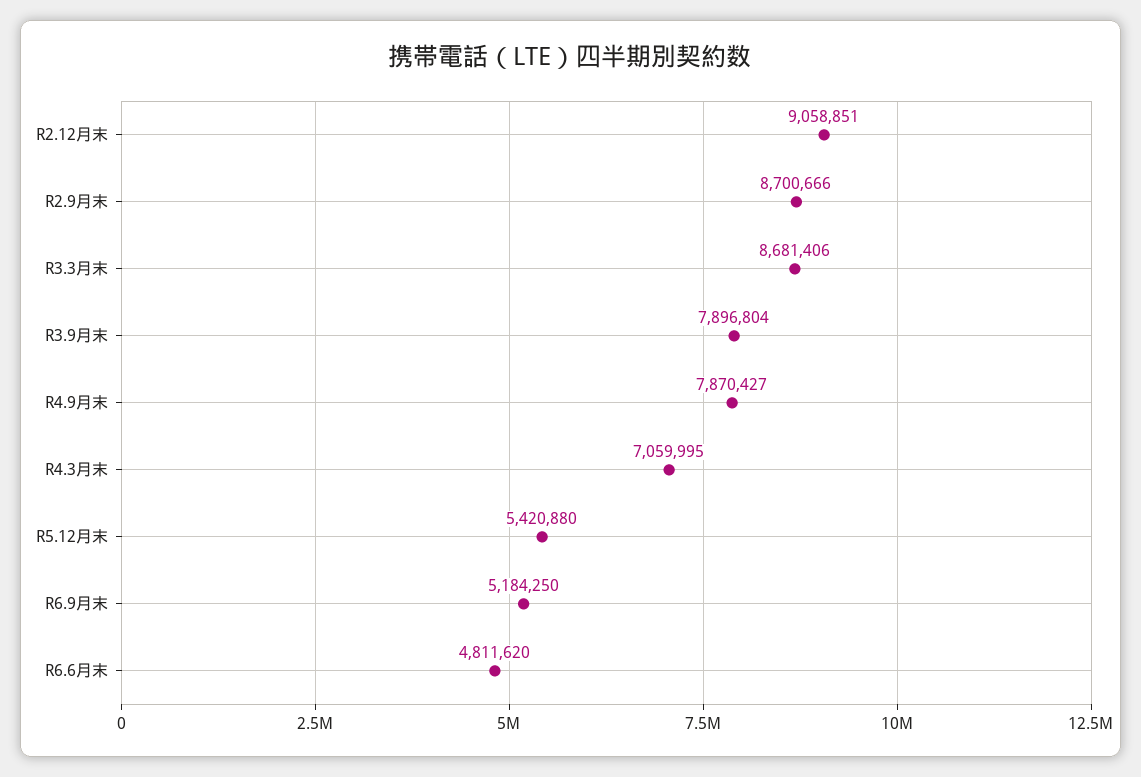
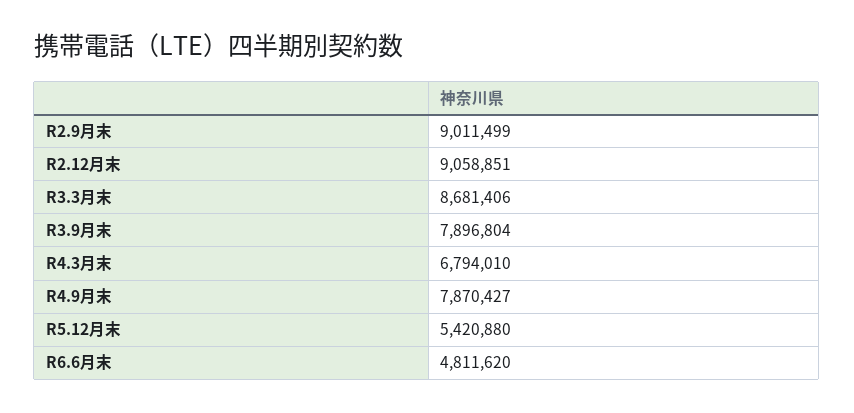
R2.9月末: 8700666 -> 9011499
R4.3月末: 7059995 -> 6794010
R6.9月末: 5184250 -> none

